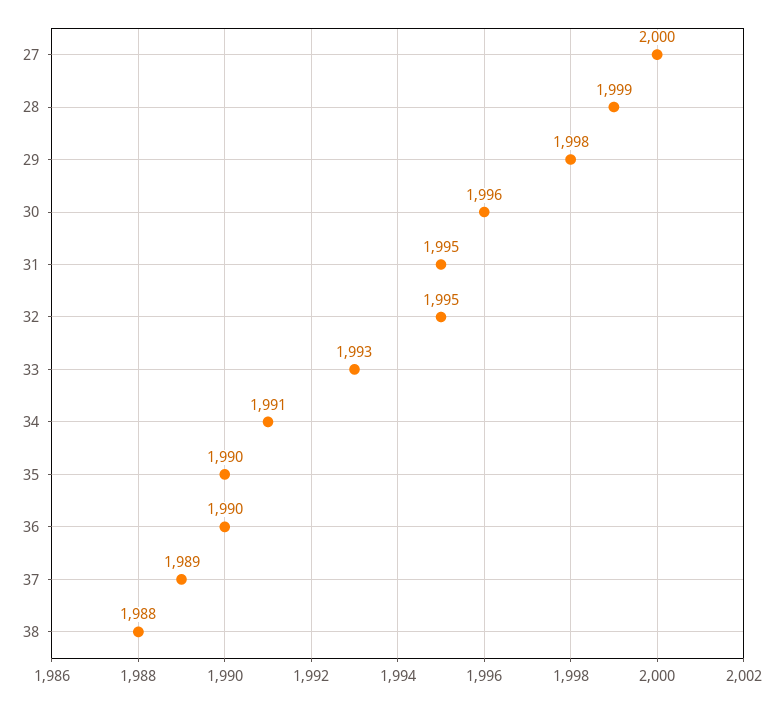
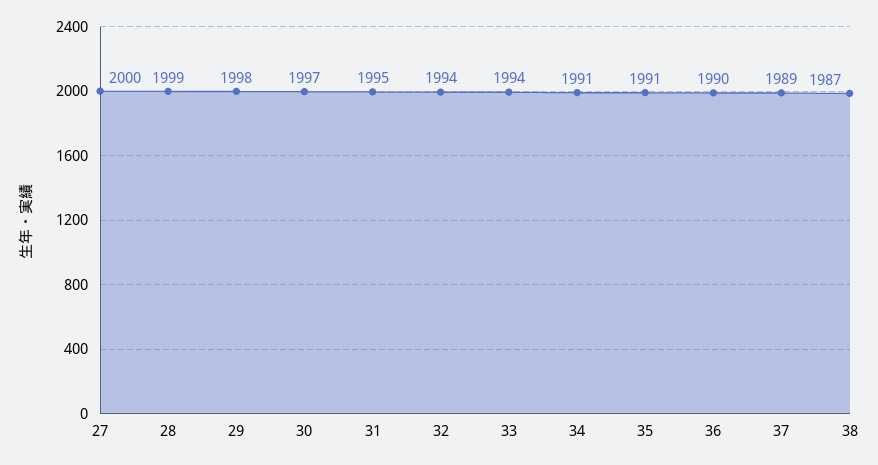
30: 1996 -> 1997
32: 1995 -> 1994
33: 1993 -> 1994
35: 1990 -> 1991
38: 1988 -> 1987

